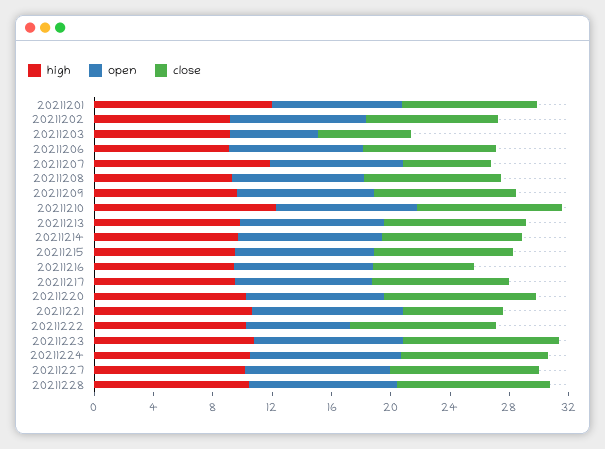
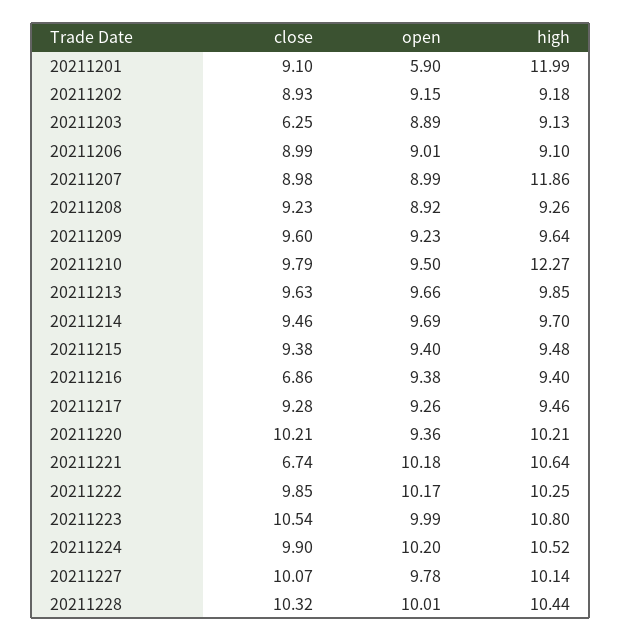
open, 20211201: 9 -> 5.9
open, 20211203: 6 -> 8.89
close, 20211207: 6 -> 8.98
open, 20211222: 7 -> 10.17

